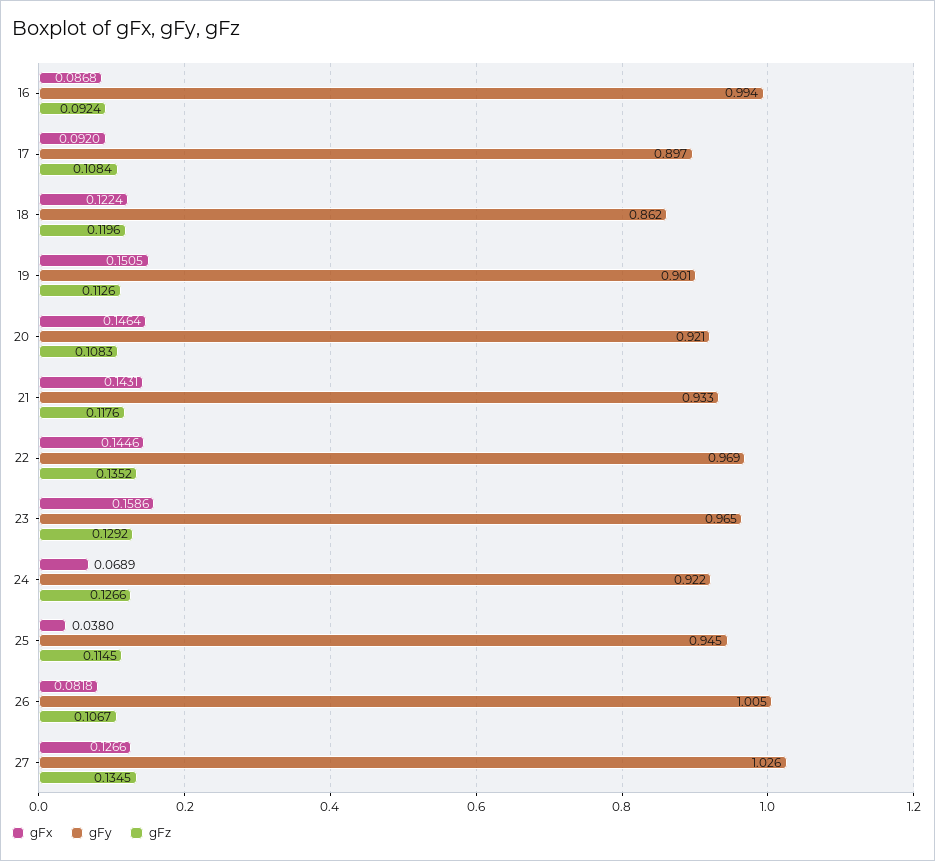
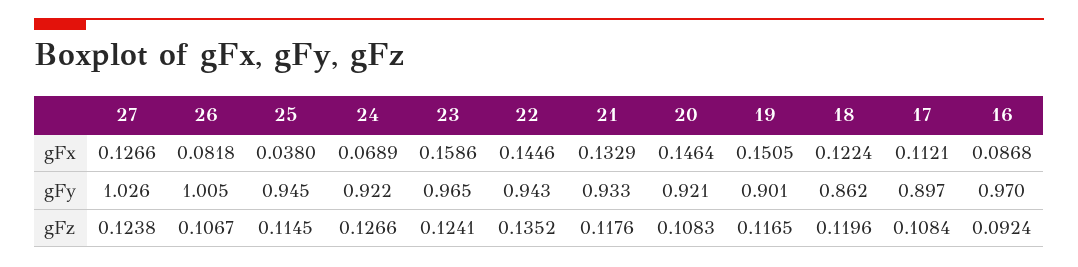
gFy, 16: 0.994 -> 0.97
gFx, 17: 0.092 -> 0.1121
gFz, 19: 0.1126 -> 0.1165
gFx, 21: 0.1431 -> 0.1329
gFy, 22: 0.969 -> 0.943
gFz, 23: 0.1292 -> 0.1241
gFz, 27: 0.1345 -> 0.1238

